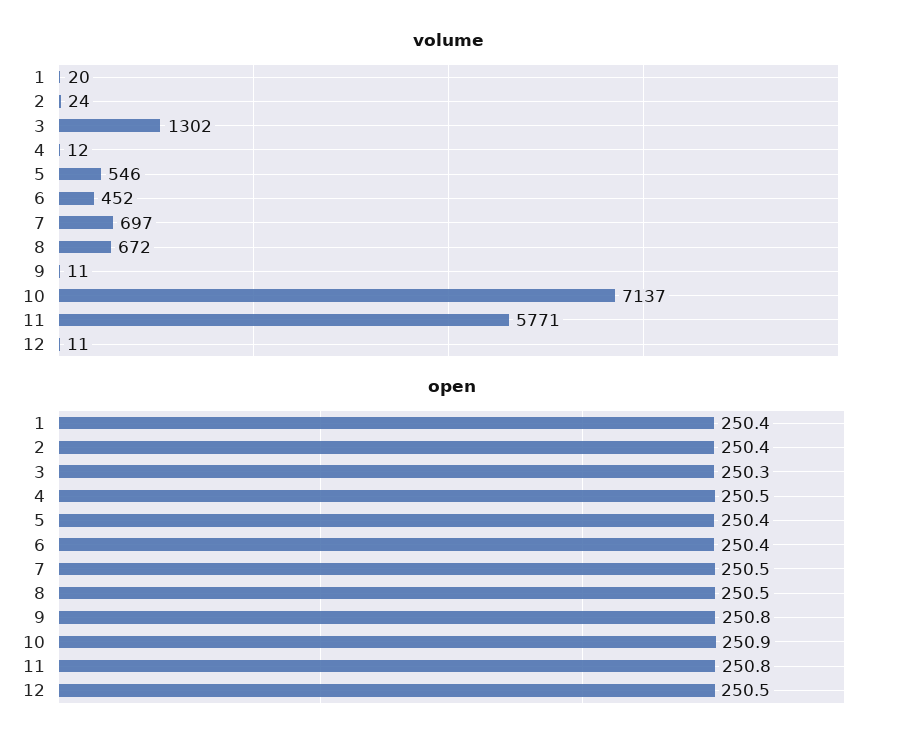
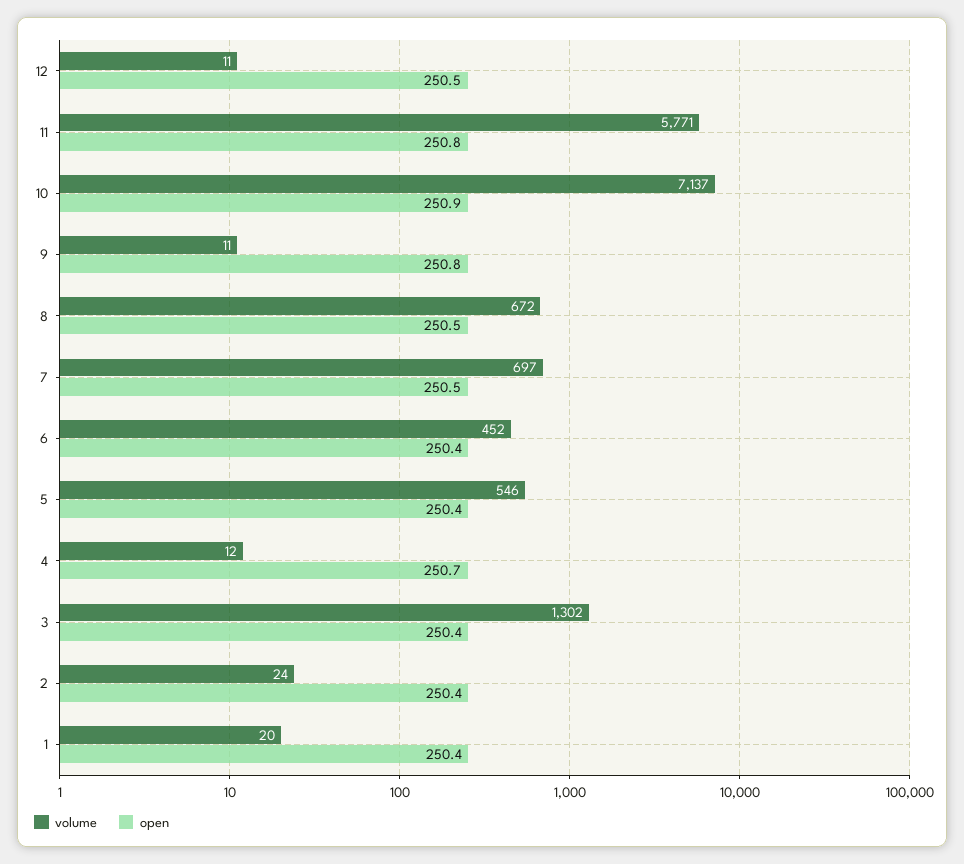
open, 3: 250.3 -> 250.4
open, 4: 250.5 -> 250.7

